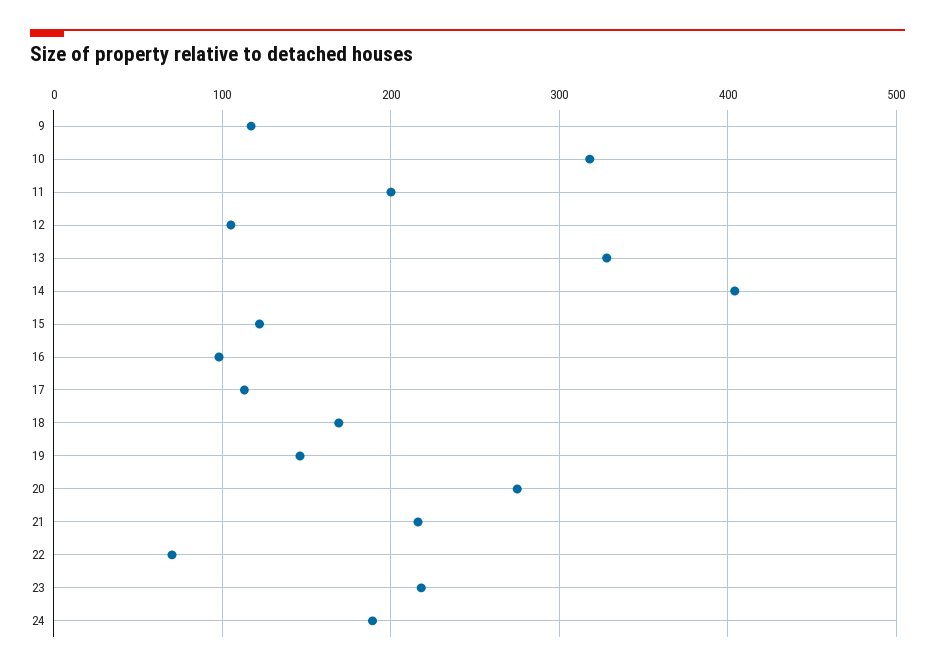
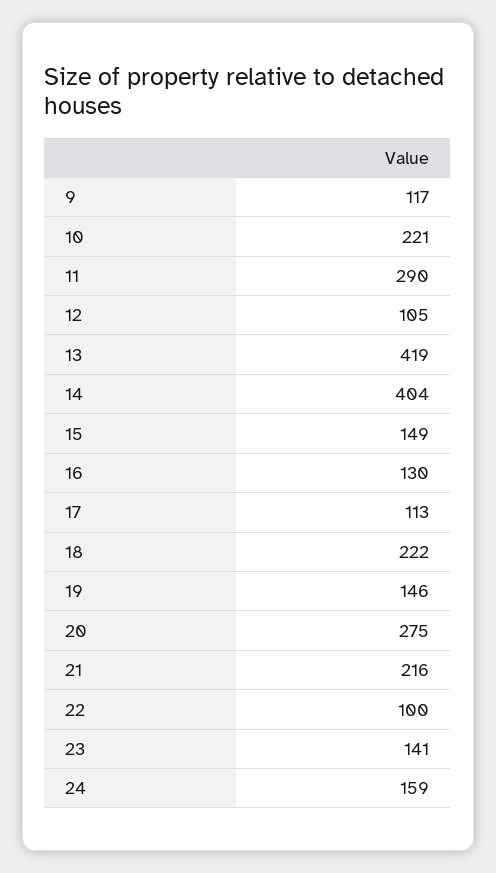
10: 320 -> 221
11: 200 -> 290
13: 330 -> 419
15: 120 -> 149
16: 100 -> 130
18: 170 -> 222
22: 70 -> 100
23: 220 -> 141
24: 190 -> 159

